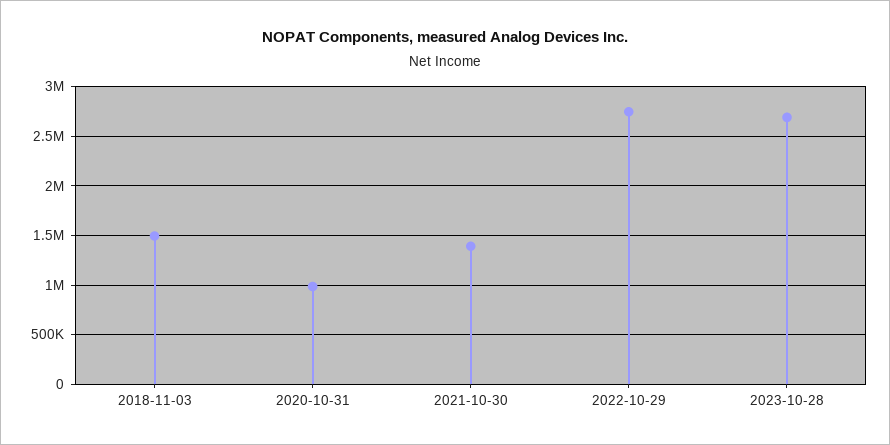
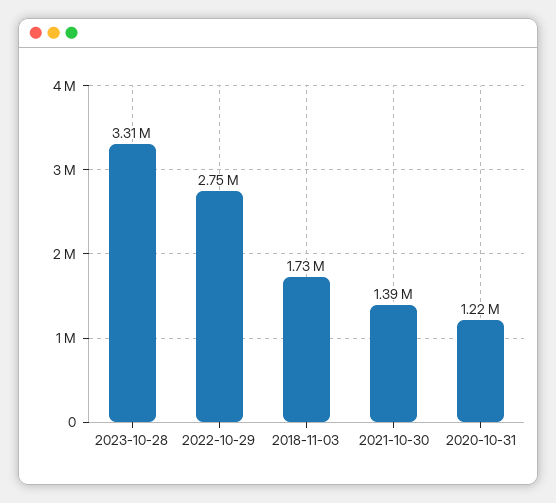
2018-11-03: 1500000 -> 1730000
2020-10-31: 1000000 -> 1220000
2023-10-28: 2700000 -> 3310000

